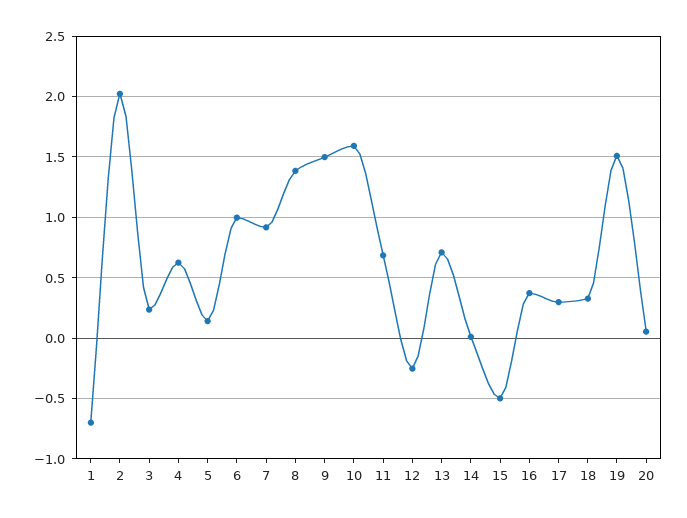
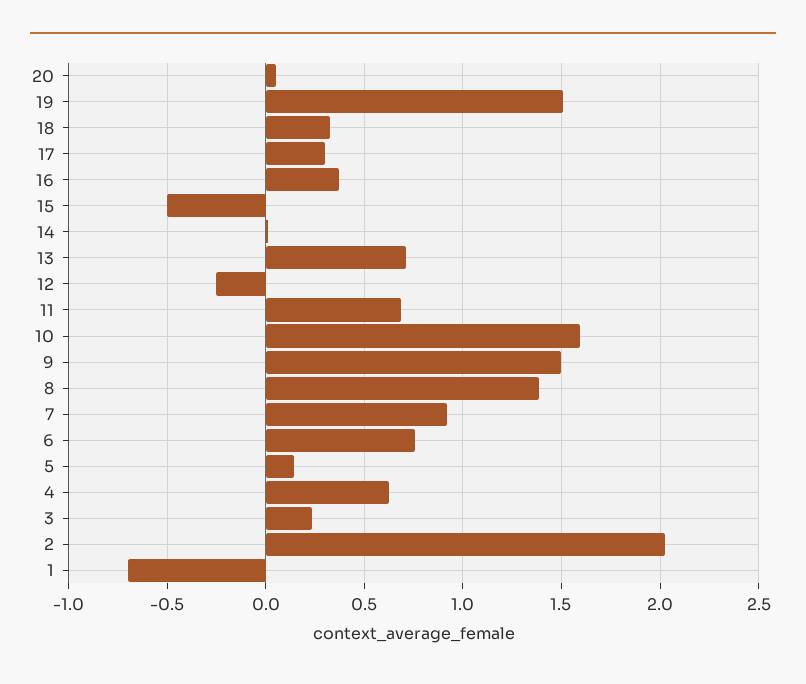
6: 1 -> 0.75

